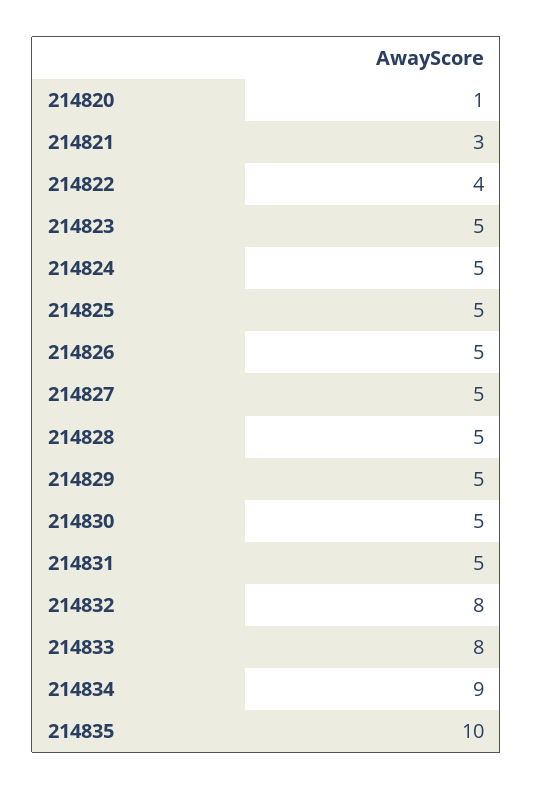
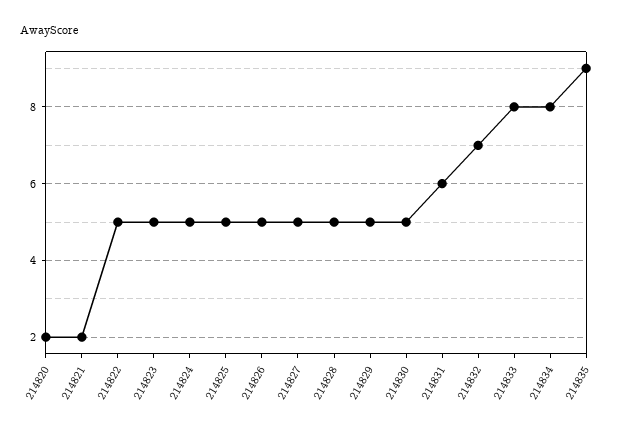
214820: 1 -> 2
214821: 3 -> 2
214822: 4 -> 5
214831: 5 -> 6
214832: 8 -> 7
214834: 9 -> 8
214835: 10 -> 9

